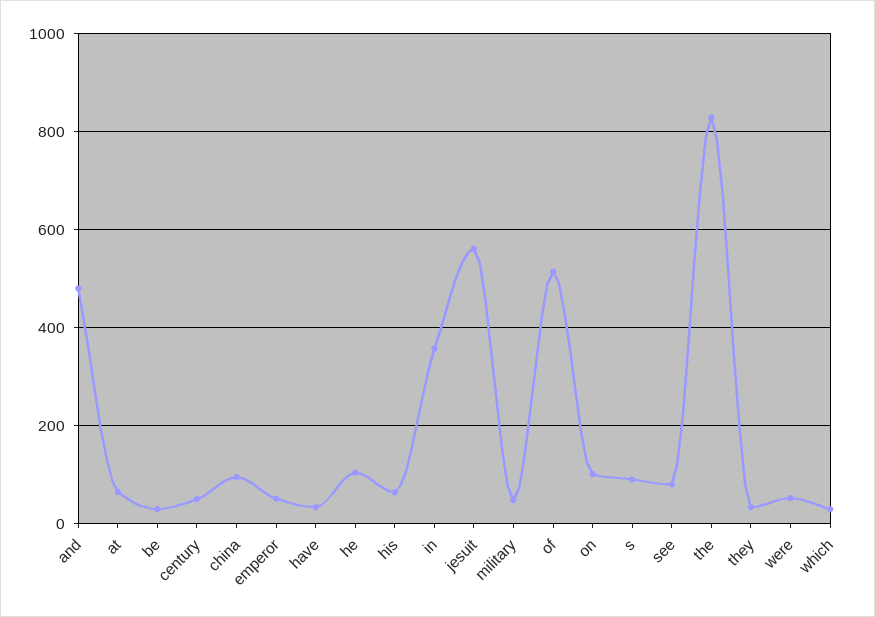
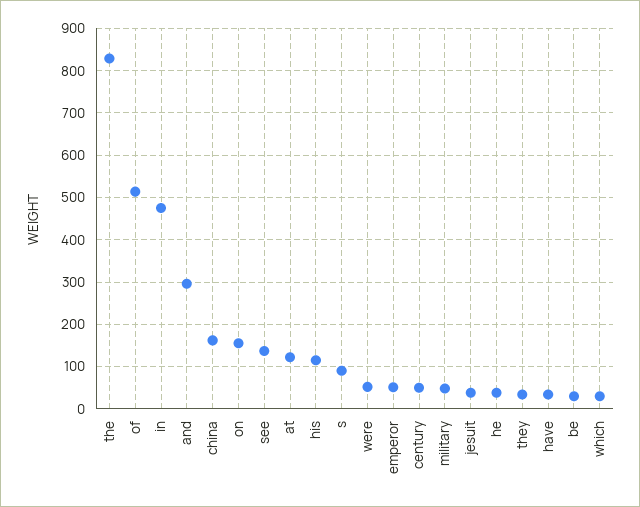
and: 480 -> 300
at: 60 -> 120
china: 100 -> 160
he: 100 -> 40
his: 60 -> 120
in: 360 -> 480
jesuit: 560 -> 40
on: 100 -> 160
see: 80 -> 140

